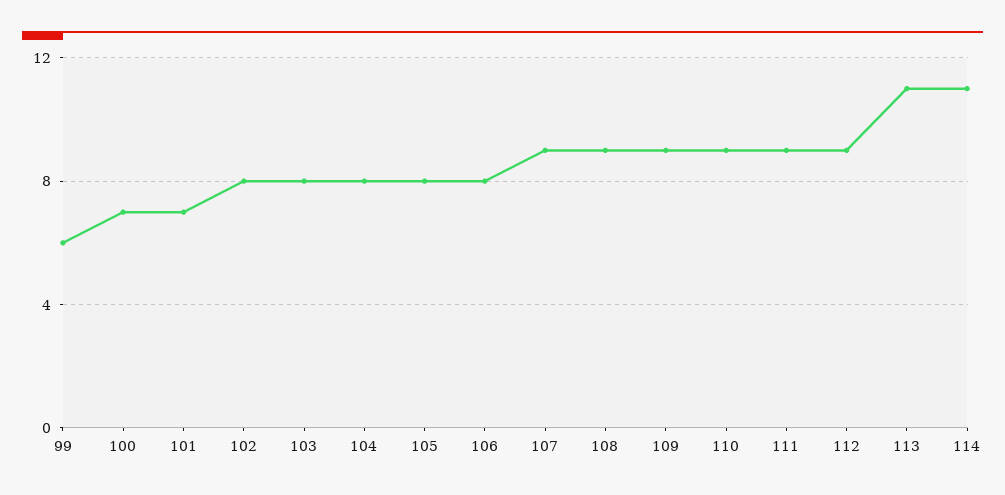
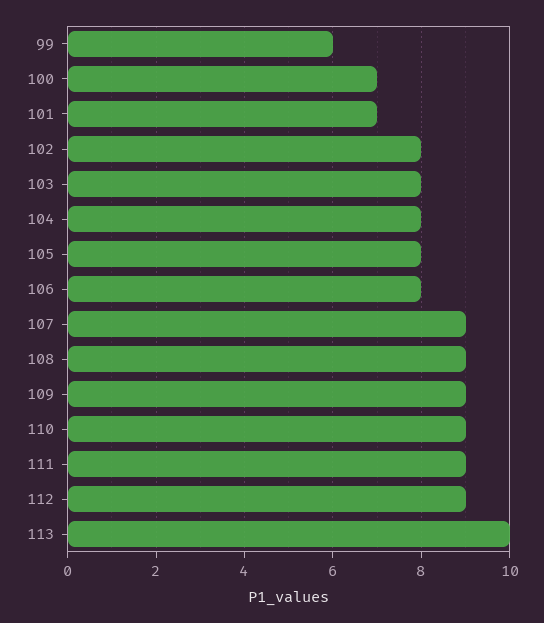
113: 11 -> 10
114: 11 -> none

